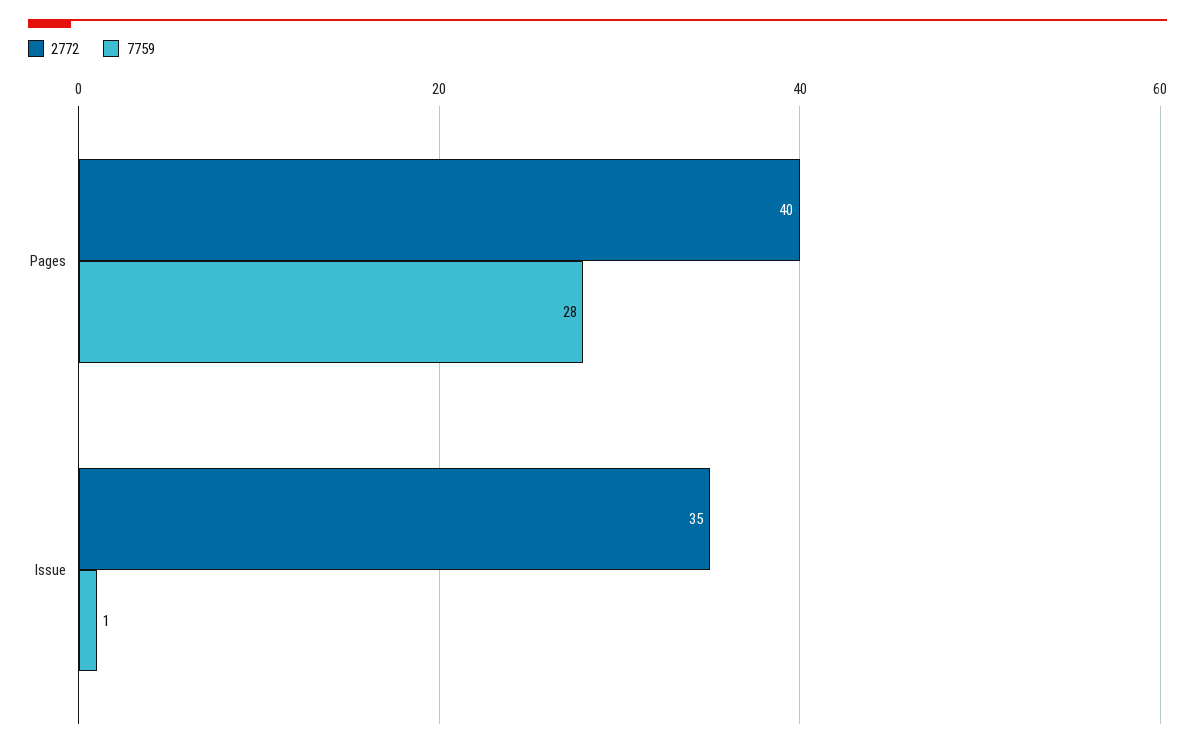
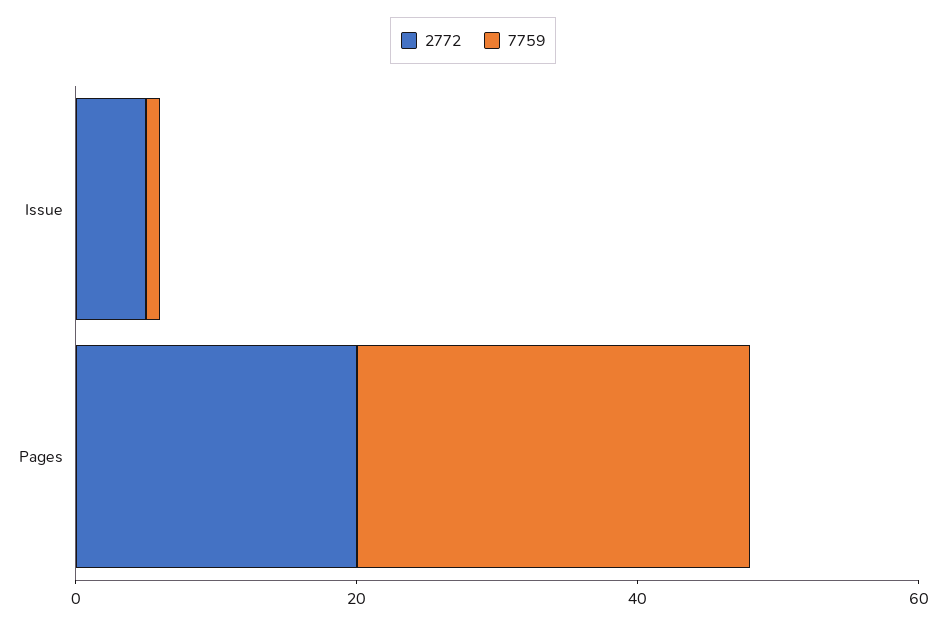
2772, Pages: 40 -> 20
2772, Issue: 35 -> 5

